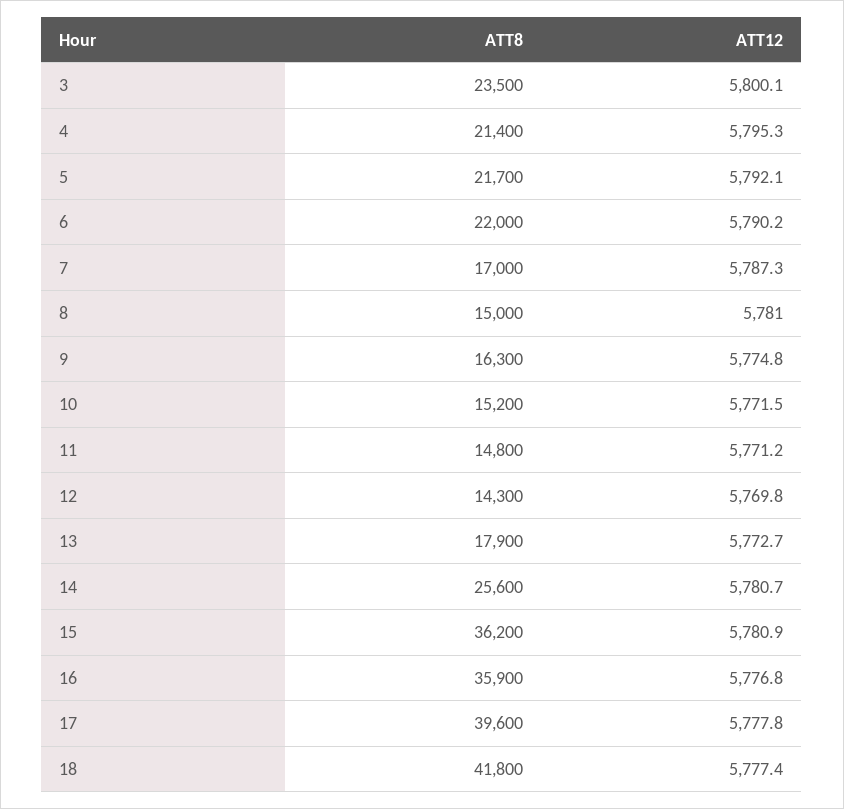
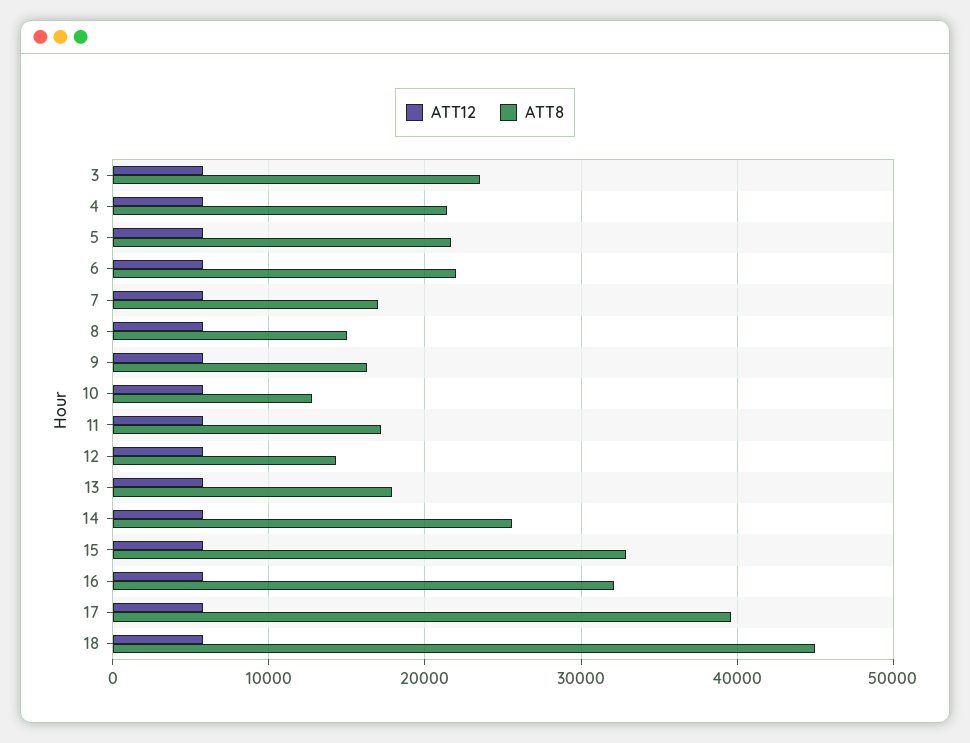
ATT8, 10: 15200 -> 13000
ATT8, 11: 14800 -> 17000
ATT8, 15: 36200 -> 33000
ATT8, 16: 35900 -> 32000
ATT8, 18: 41800 -> 45000

